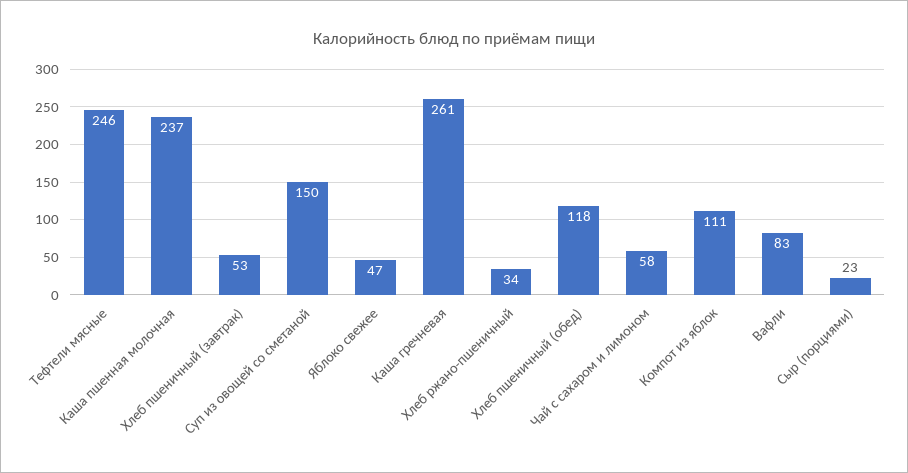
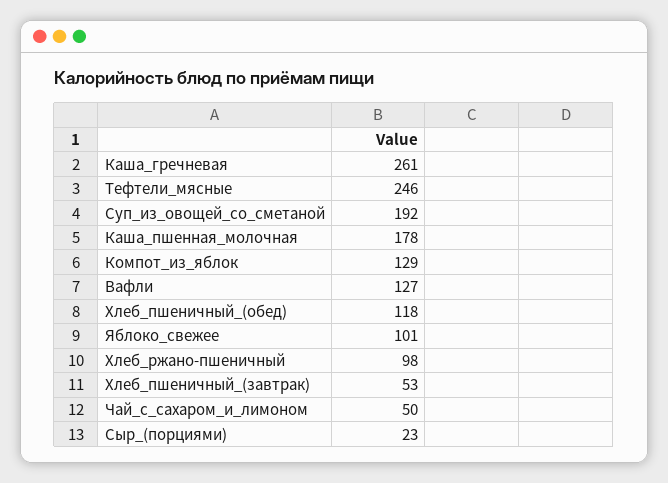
Каша пшенная молочная: 237 -> 178
Суп из овощей со сметаной: 150 -> 192
Яблоко свежее: 47 -> 101
Хлеб ржано-пшеничный: 34 -> 98
Чай с сахаром и лимоном: 58 -> 50
Компот из яблок: 111 -> 129
Вафли: 83 -> 127

